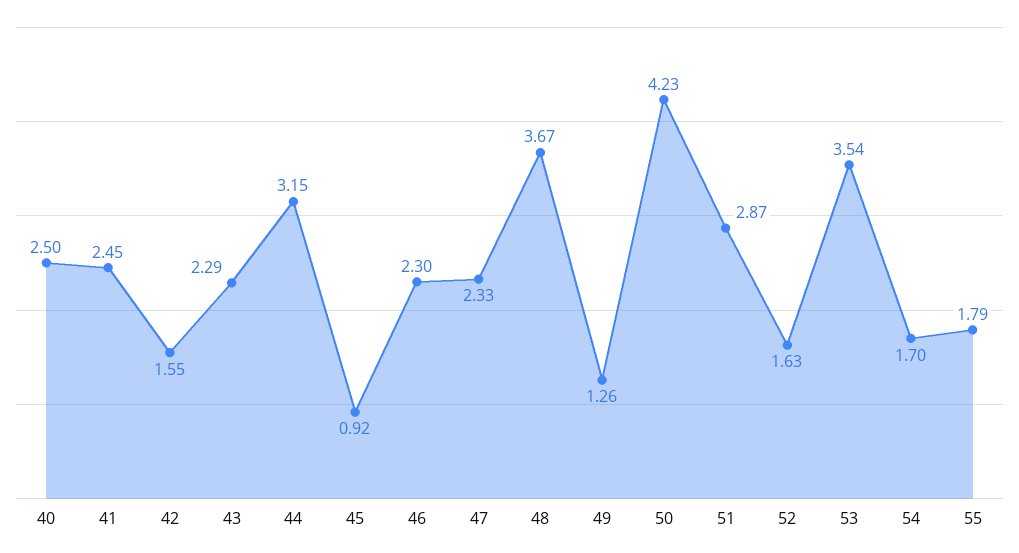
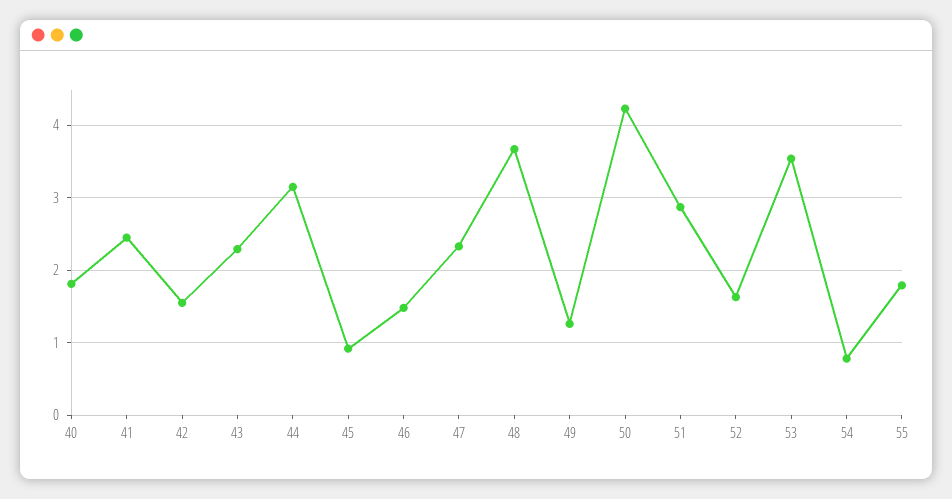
40: 2.5 -> 1.8
46: 2.3 -> 1.5
54: 1.7 -> 0.8

